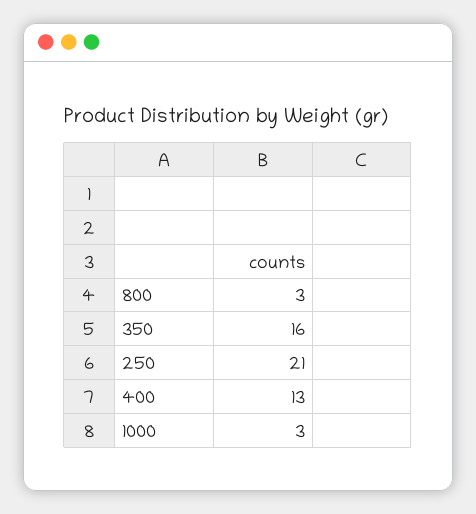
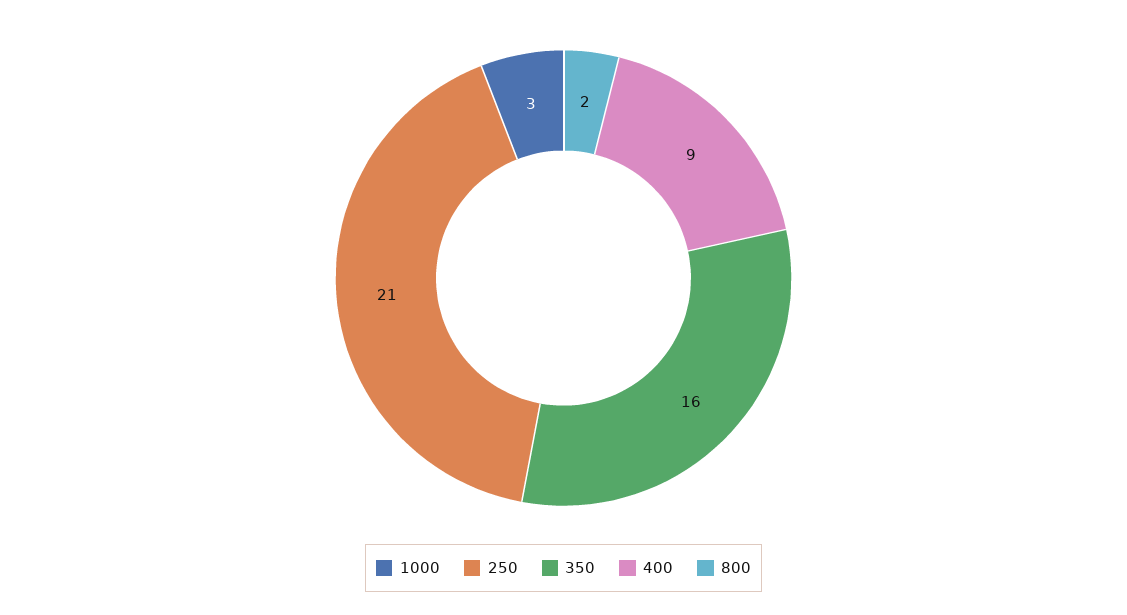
800: 3 -> 2
400: 13 -> 9

